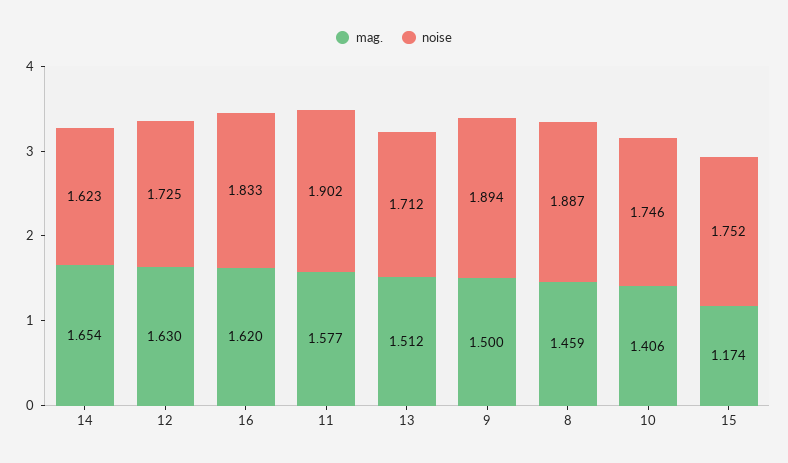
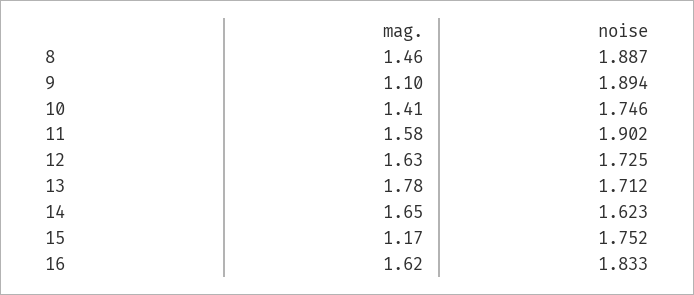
mag., 13: 1.512 -> 1.78
mag., 9: 1.5 -> 1.1

